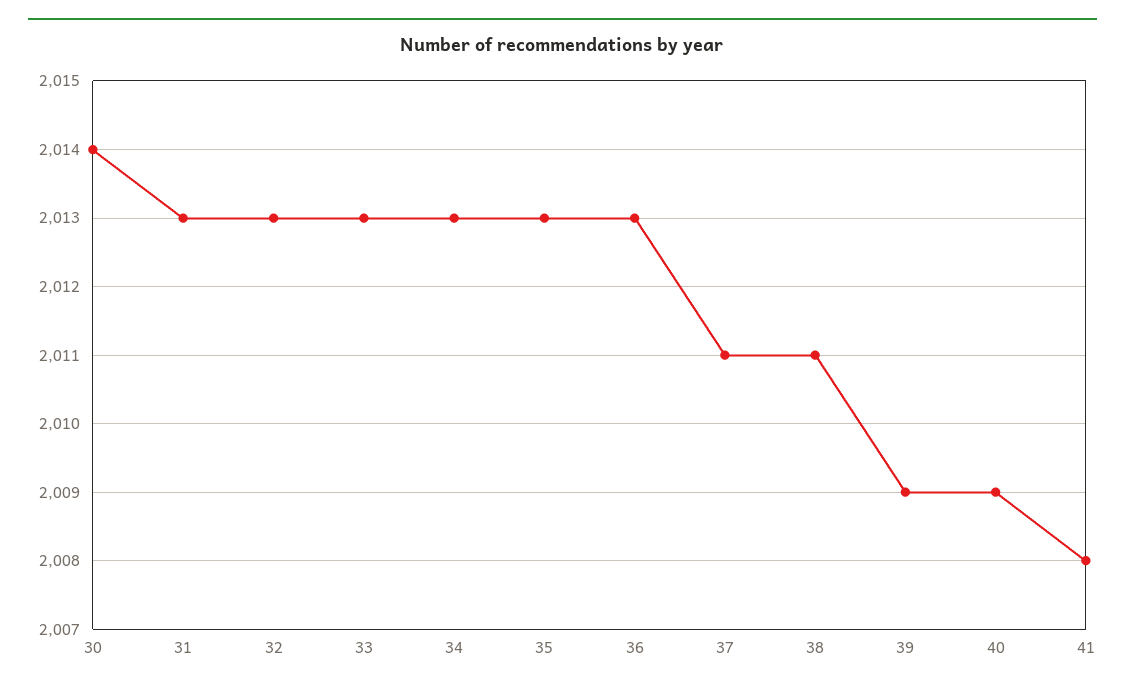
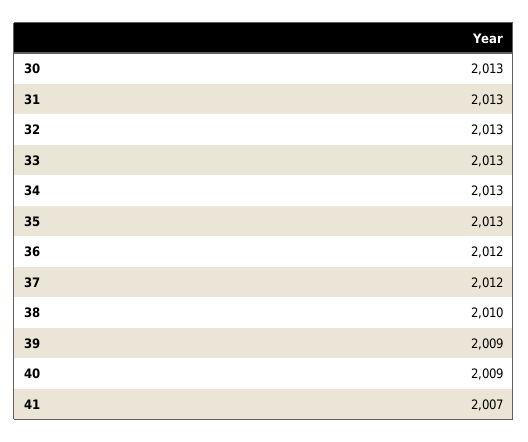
30: 2014 -> 2013
36: 2013 -> 2012
37: 2011 -> 2012
38: 2011 -> 2010
41: 2008 -> 2007

